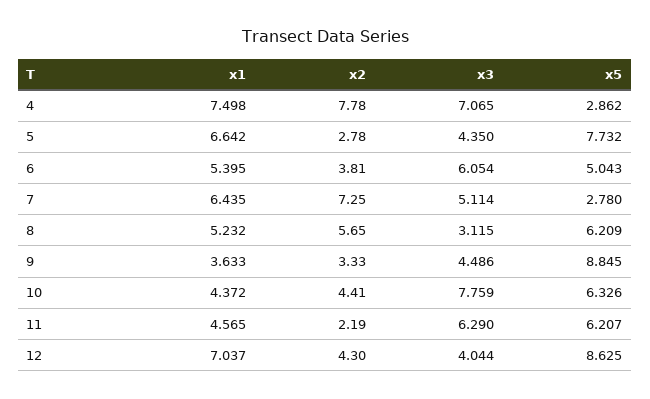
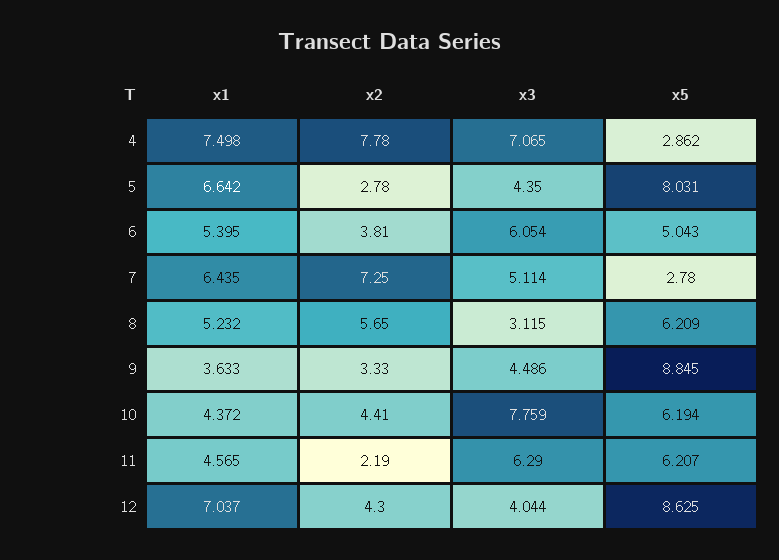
x5, 5: 7.732 -> 8.031
x5, 10: 6.326 -> 6.194

